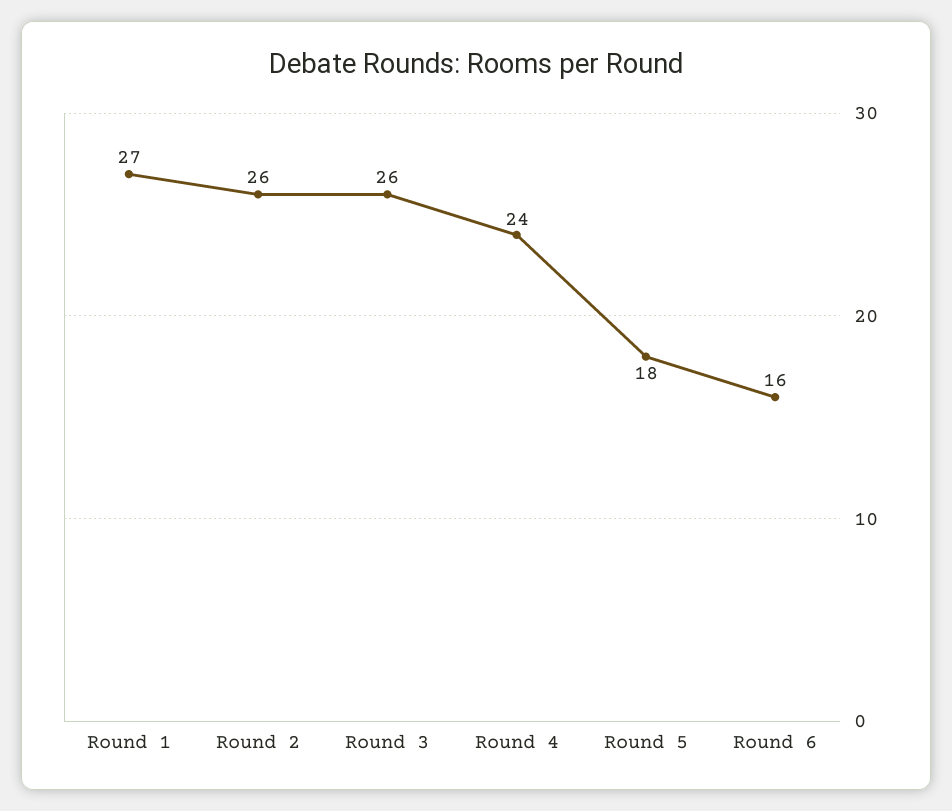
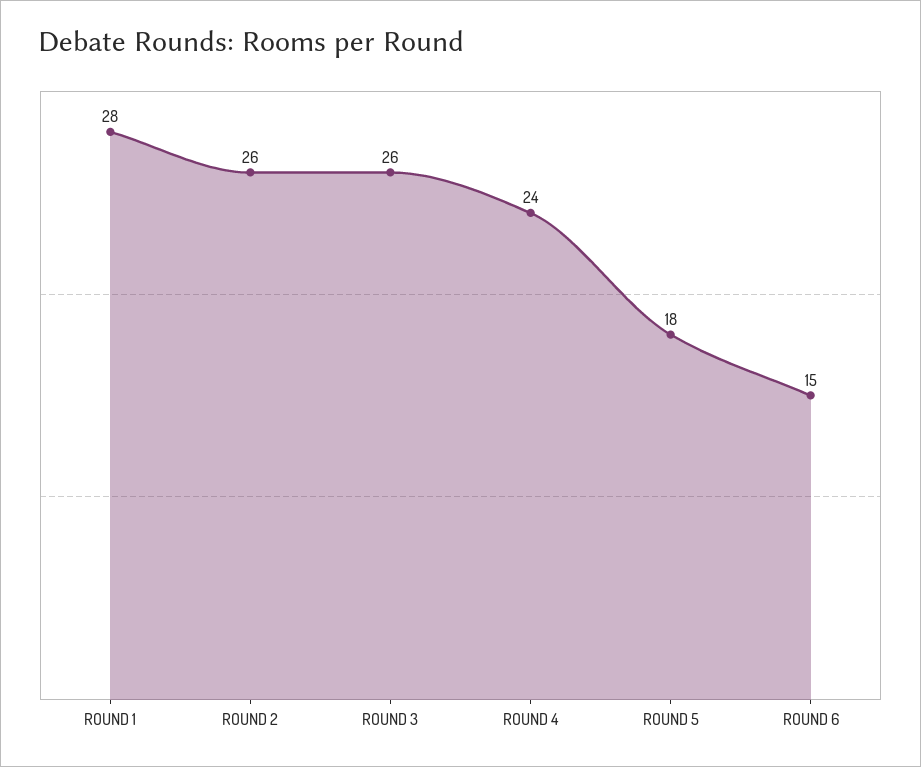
Round 1: 27 -> 28
Round 6: 16 -> 15

